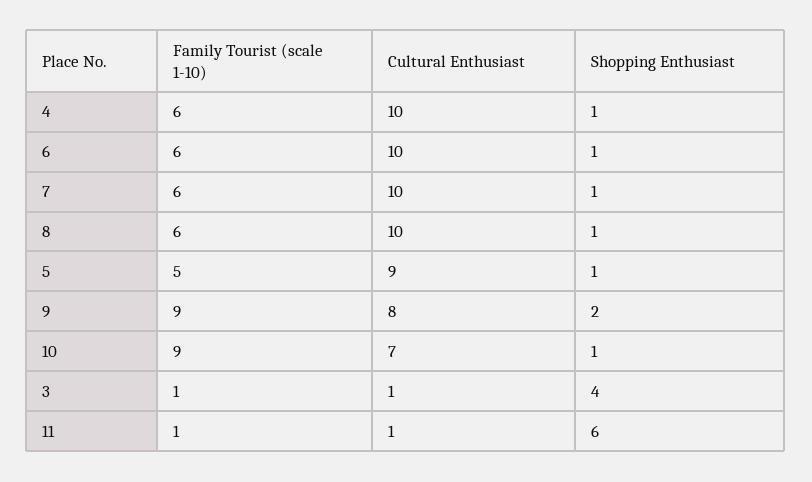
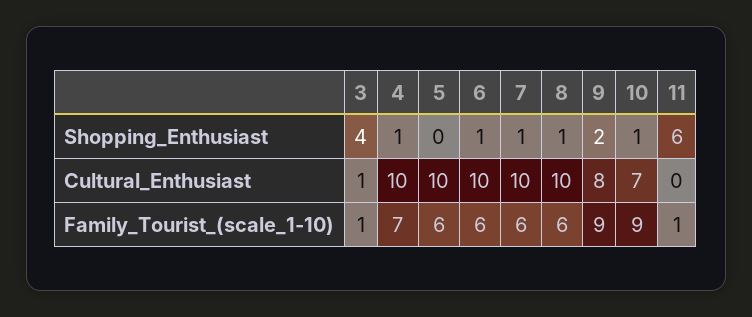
Family Tourist (scale 1-10), 4: 6 -> 7
Family Tourist (scale 1-10), 5: 5 -> 6
Cultural Enthusiast, 5: 9 -> 10
Shopping Enthusiast, 5: 1 -> 0
Cultural Enthusiast, 11: 1 -> 0

